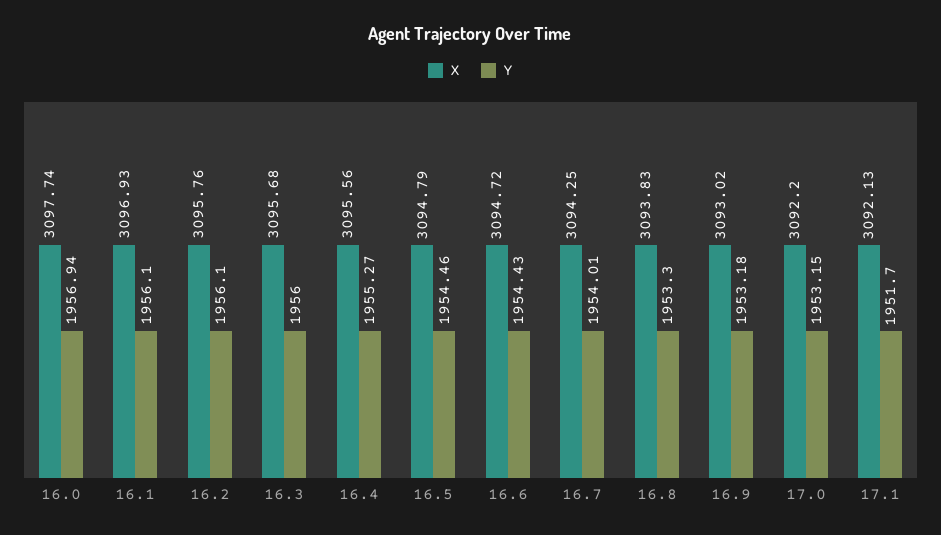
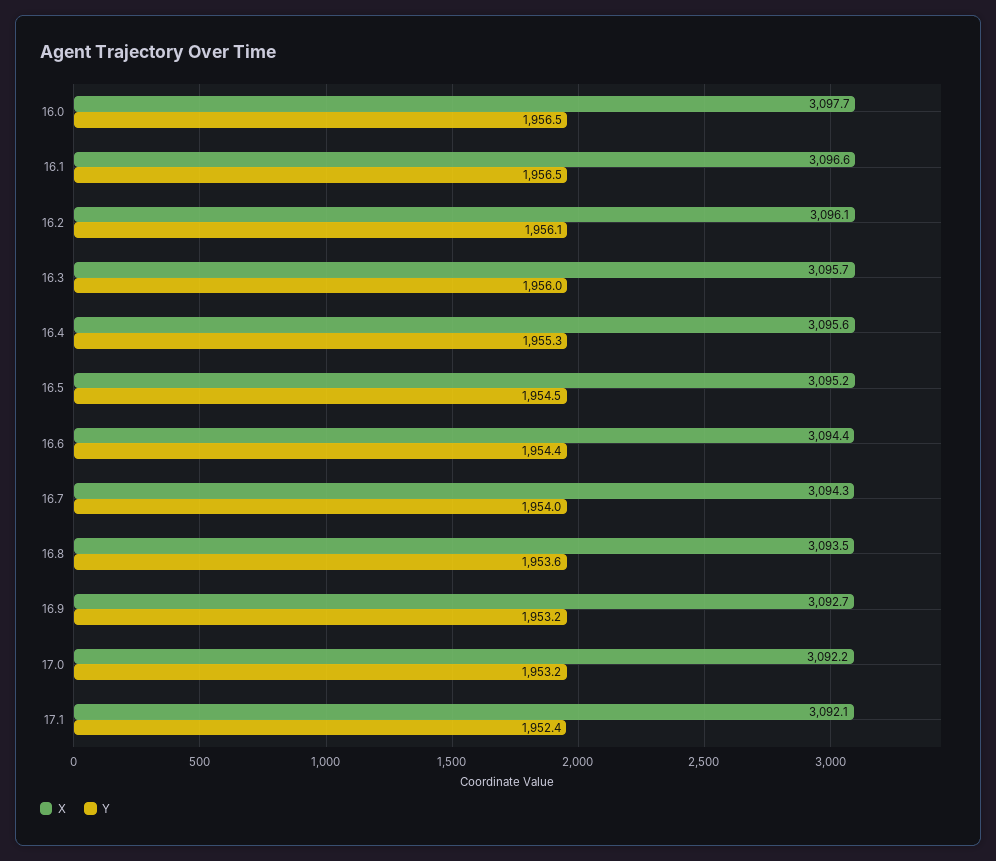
Y, 16.0: 1956.94 -> 1956.5
X, 16.1: 3096.93 -> 3096.6
Y, 16.1: 1956.1 -> 1956.5
X, 16.2: 3095.76 -> 3096.1
X, 16.5: 3094.79 -> 3095.2
X, 16.6: 3094.72 -> 3094.4
X, 16.8: 3093.83 -> 3093.5
Y, 16.8: 1953.3 -> 1953.6
X, 16.9: 3093.02 -> 3092.7
Y, 17.1: 1951.7 -> 1952.4

